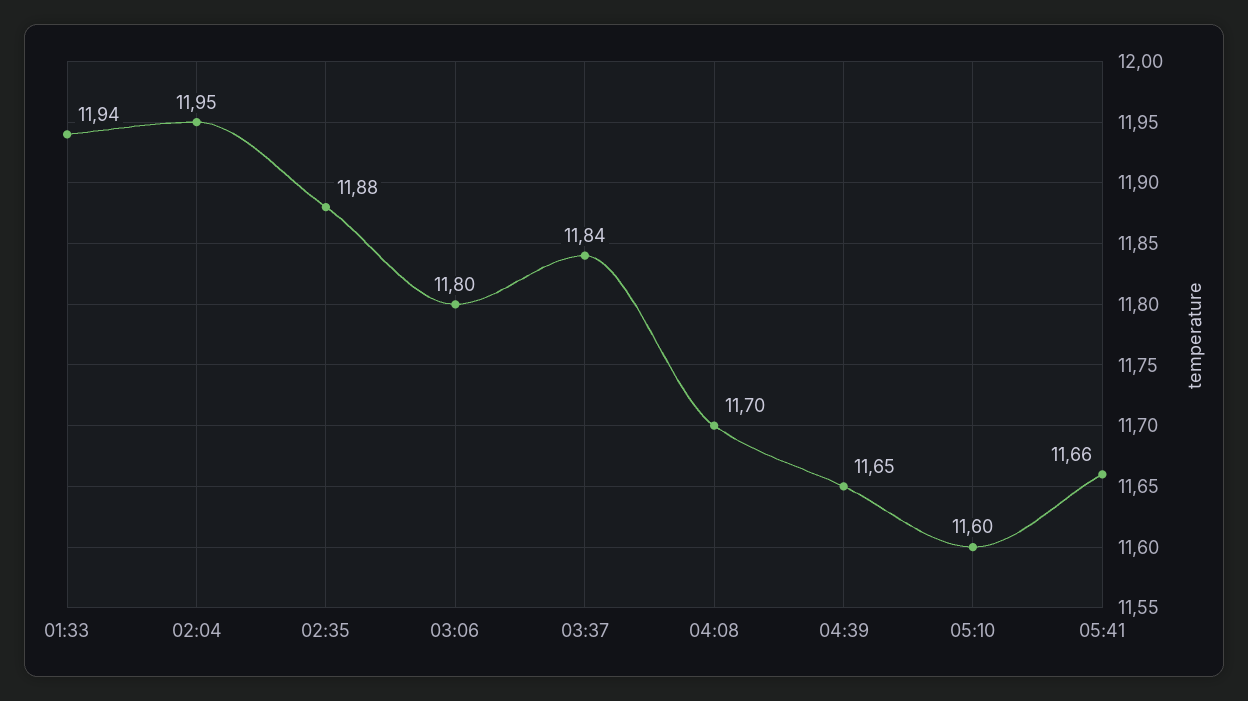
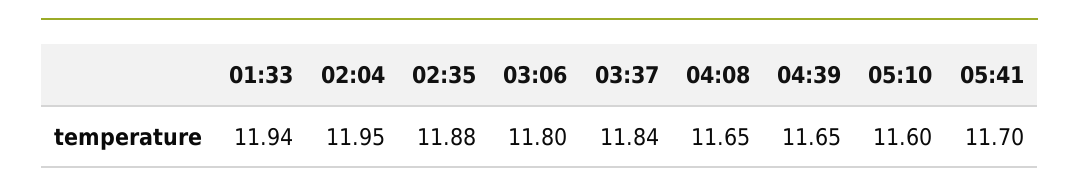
04:08: 11.7 -> 11.65
05:41: 11.66 -> 11.7

